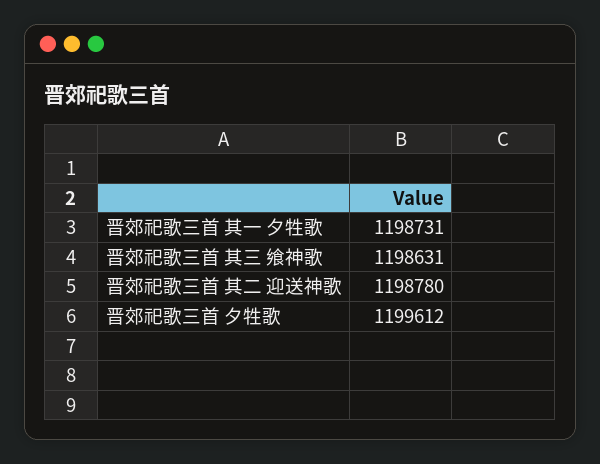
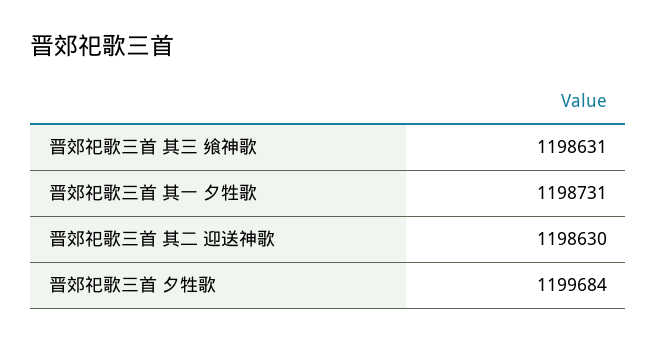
晋郊祀歌三首 其二 迎送神歌: 1198780 -> 1198630
晋郊祀歌三首 夕牲歌: 1199612 -> 1199684

